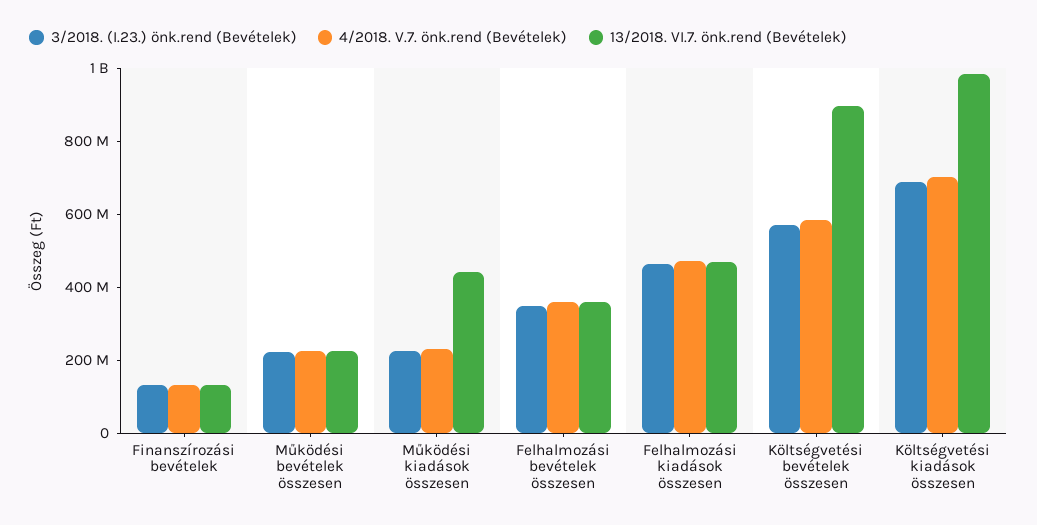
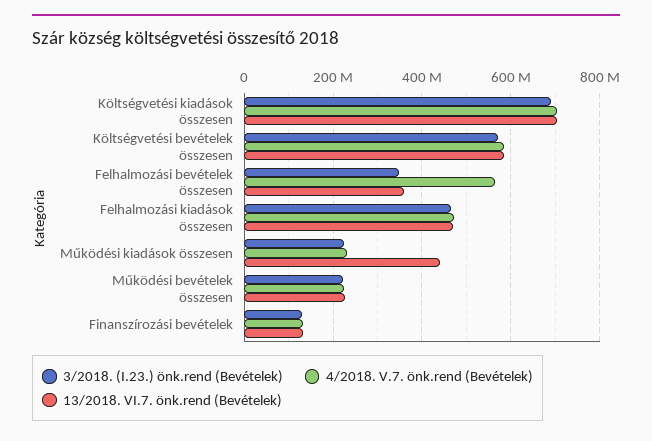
4/2018. V.7. önk.rend (Bevételek), Felhalmozási bevételek összesen: 350000000 -> 560000000
13/2018. VI.7. önk.rend (Bevételek), Költségvetési bevételek összesen: 900000000 -> 580000000
13/2018. VI.7. önk.rend (Bevételek), Költségvetési kiadások összesen: 1000000000 -> 700000000

